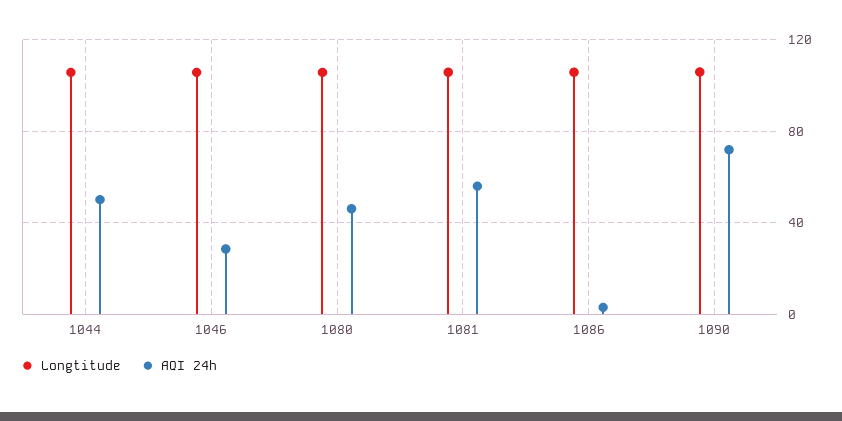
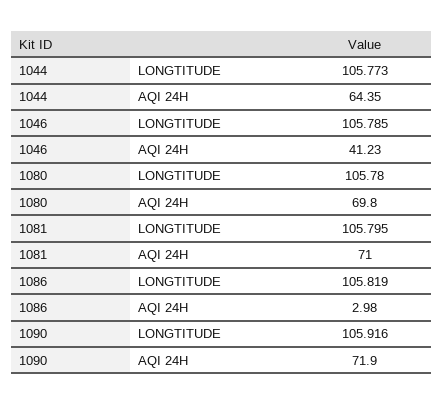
AQI 24h, 1044: 50 -> 64.35
AQI 24h, 1046: 30 -> 41.23
AQI 24h, 1080: 45 -> 69.8
AQI 24h, 1081: 55 -> 71

